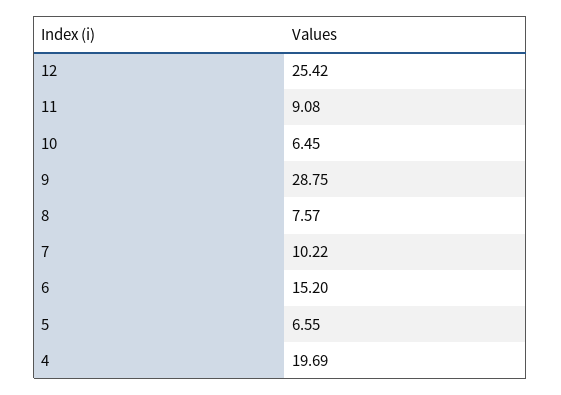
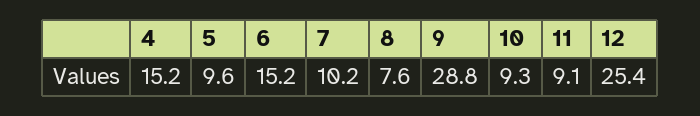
10: 6.45 -> 9.3
5: 6.55 -> 9.6
4: 19.69 -> 15.2

